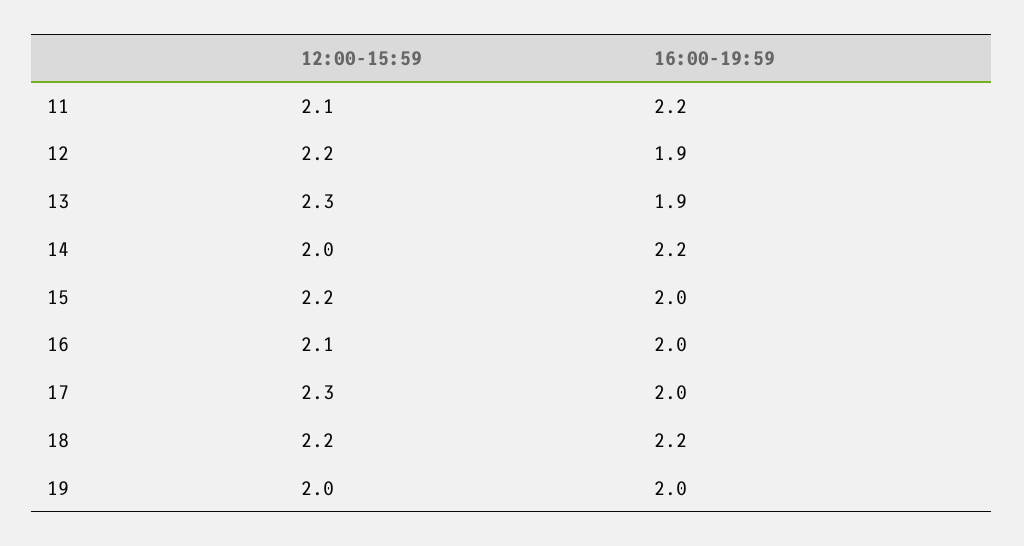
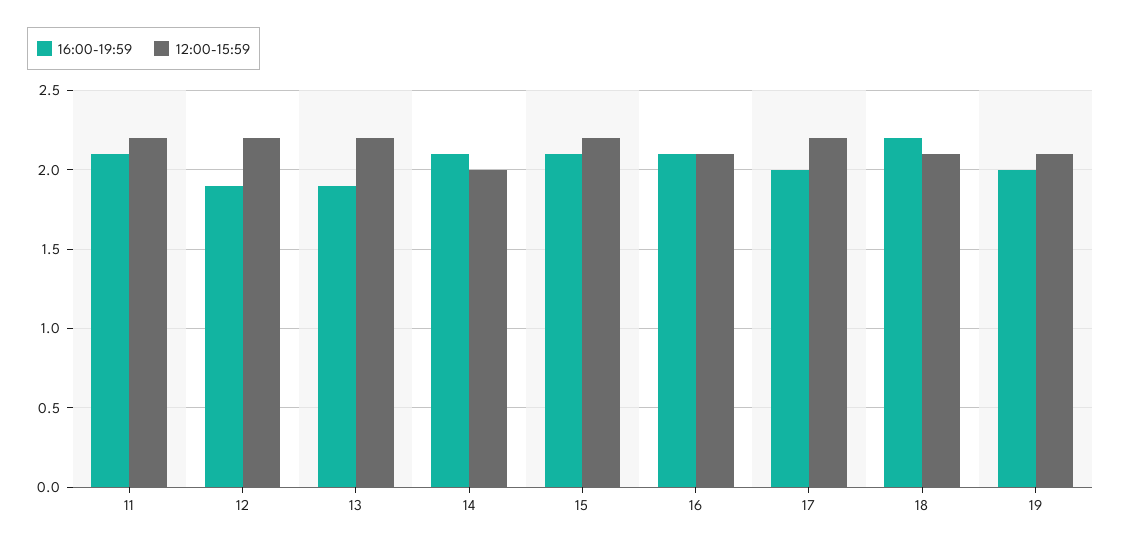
12:00-15:59, 11: 2.1 -> 2.2
16:00-19:59, 11: 2.2 -> 2.1
12:00-15:59, 13: 2.3 -> 2.2
16:00-19:59, 14: 2.2 -> 2.1
16:00-19:59, 15: 2 -> 2.1
16:00-19:59, 16: 2 -> 2.1
12:00-15:59, 17: 2.3 -> 2.2
12:00-15:59, 18: 2.2 -> 2.1
12:00-15:59, 19: 2 -> 2.1

